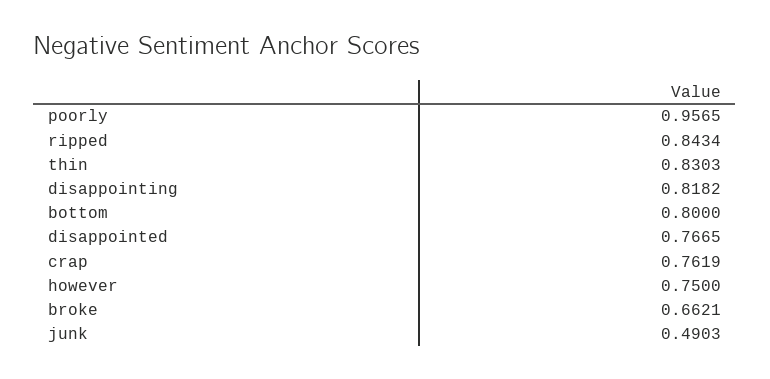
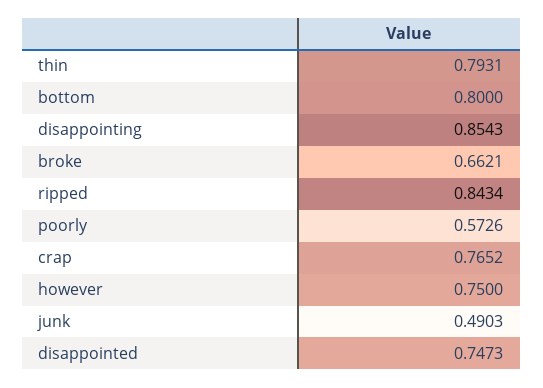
poorly: 0.9565 -> 0.5726
thin: 0.8303 -> 0.7931
disappointing: 0.8182 -> 0.8543
disappointed: 0.7665 -> 0.7473
crap: 0.7619 -> 0.7652

